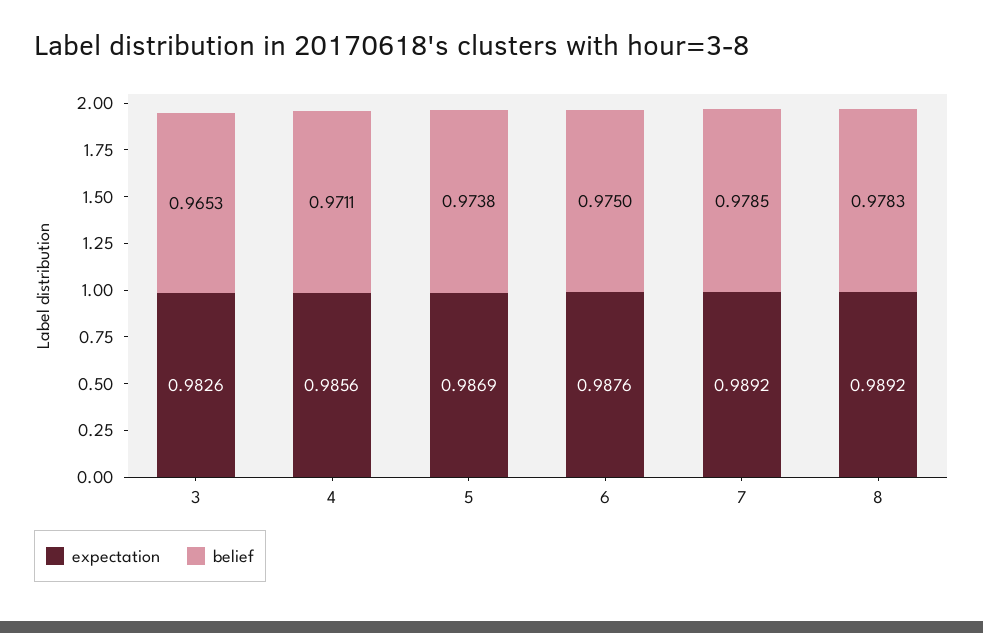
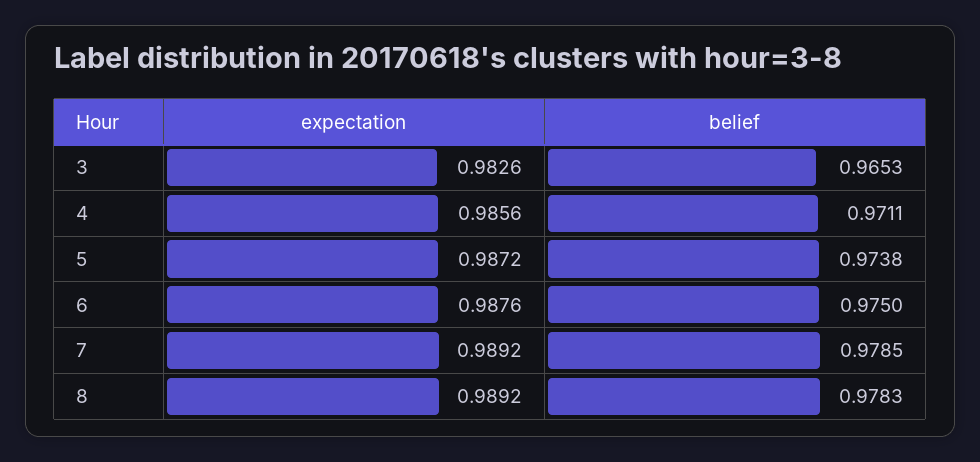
expectation, 5: 0.9869 -> 0.9872

